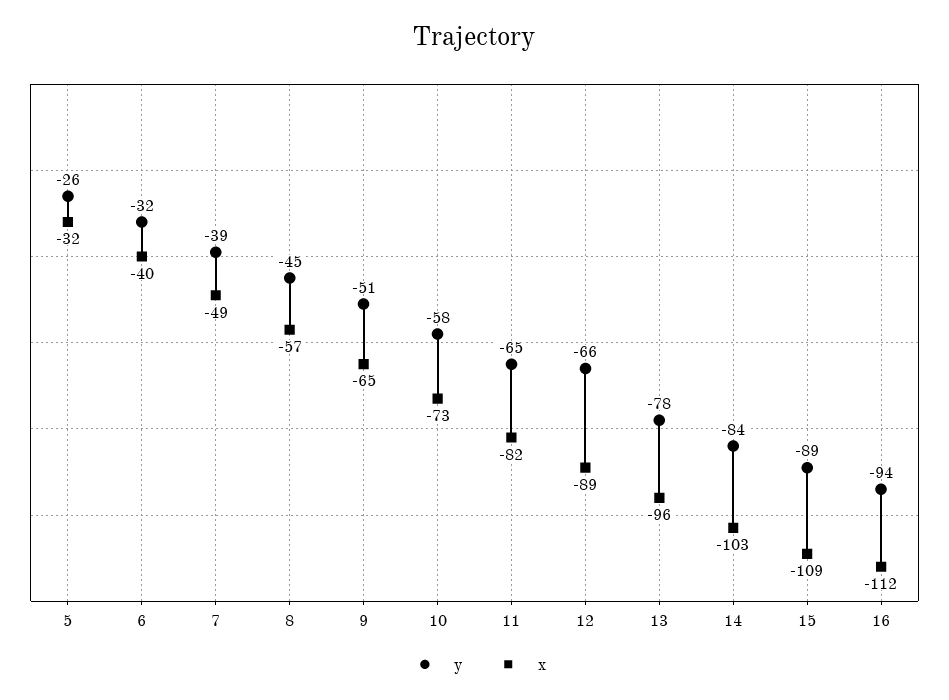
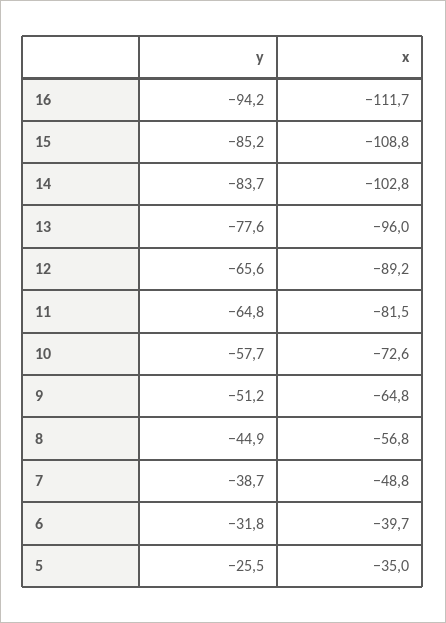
x, 5: -32 -> -35
y, 15: -89 -> -85.2

